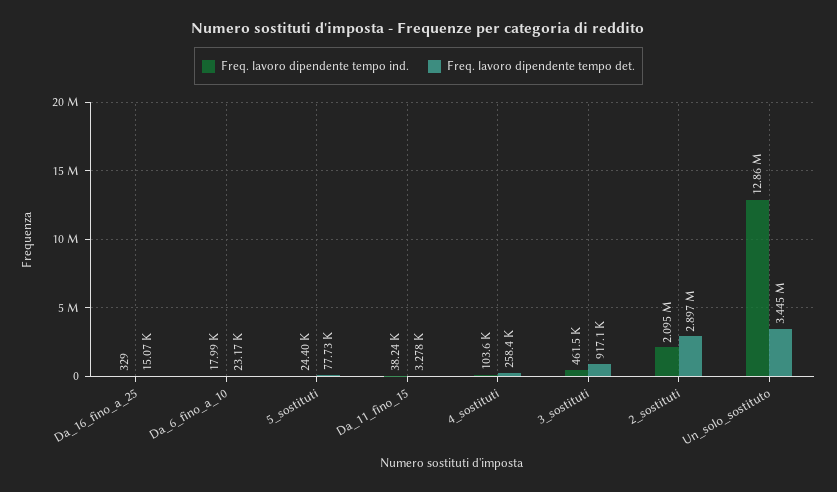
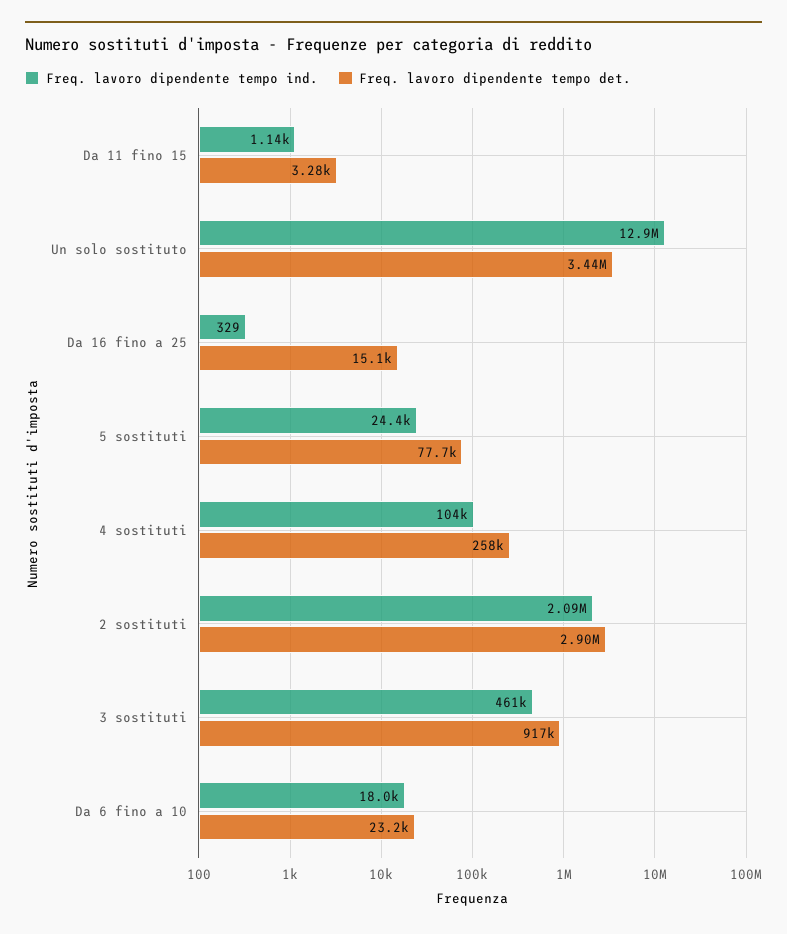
Freq. lavoro dipendente tempo ind., Da_11_fino_15: 38240 -> 1140

